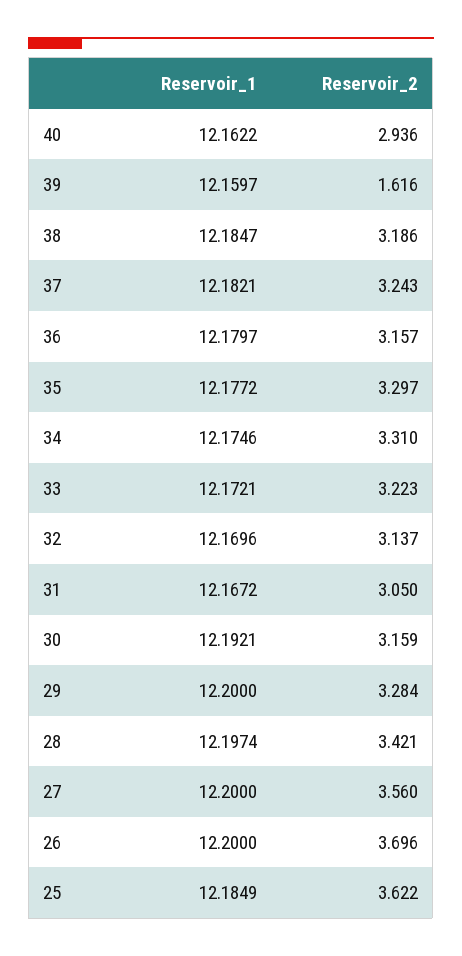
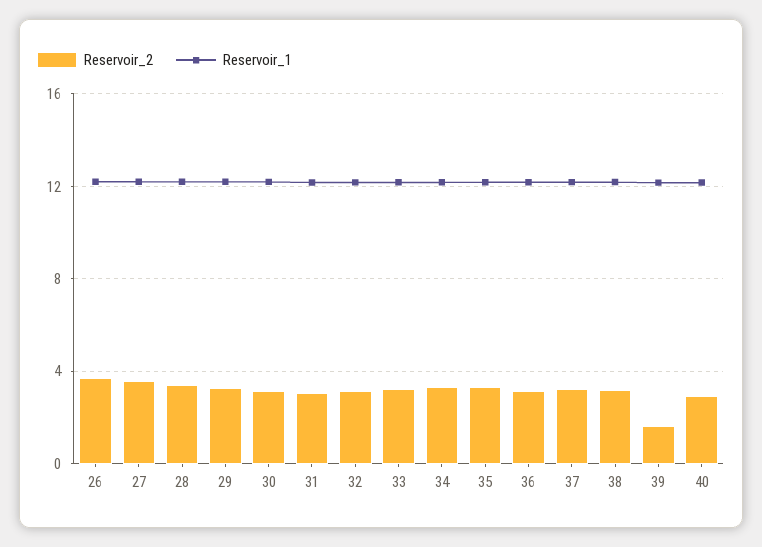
Reservoir_1, 25: 12.1849 -> none
Reservoir_2, 25: 3.622 -> none

